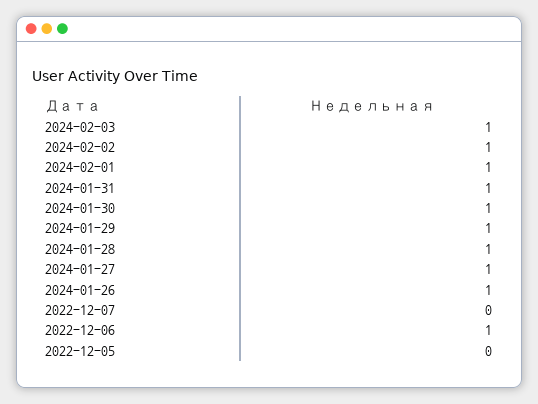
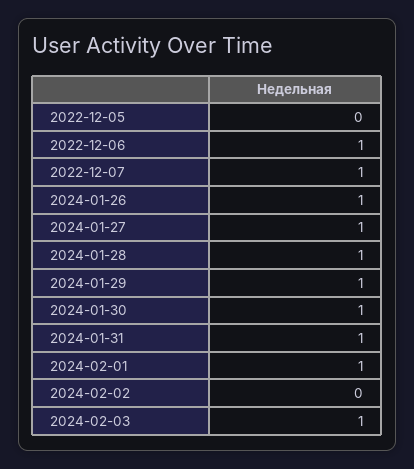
2024-02-02: 1 -> 0
2022-12-07: 0 -> 1

